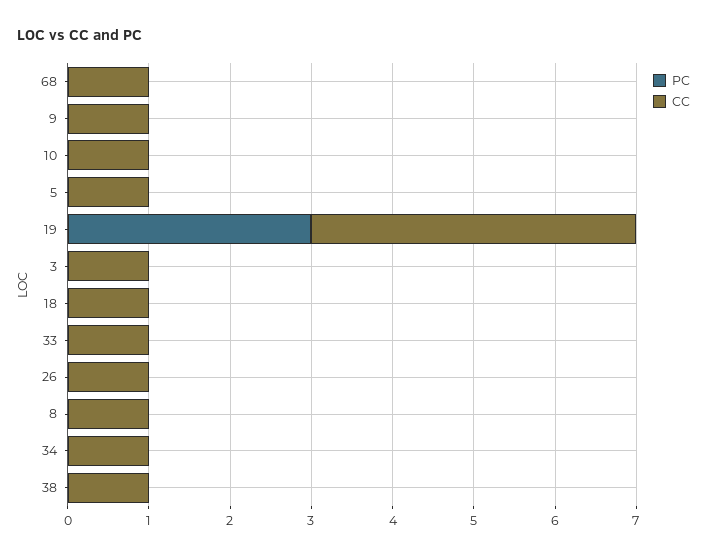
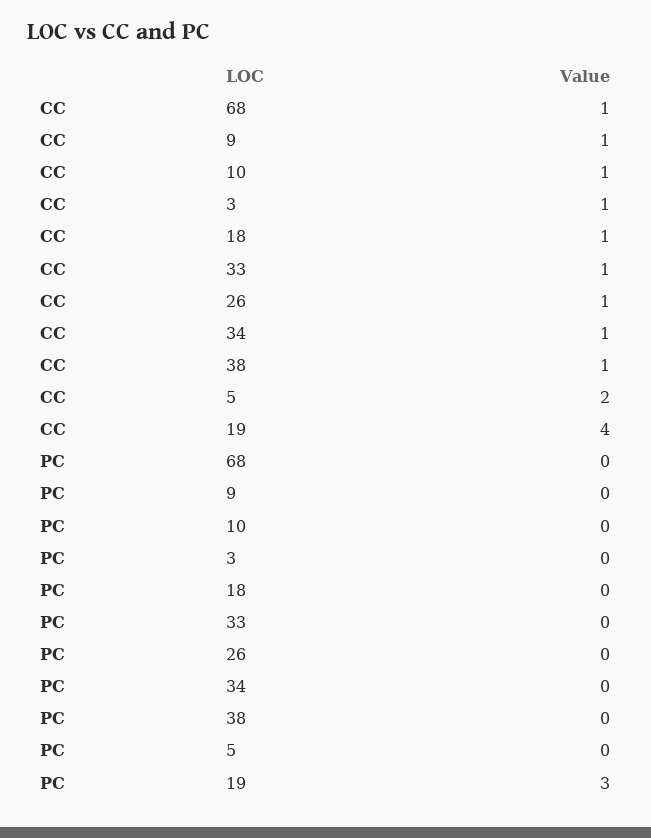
CC, 5: 1 -> 2
PC, 8: 0 -> none
CC, 8: 1 -> none

